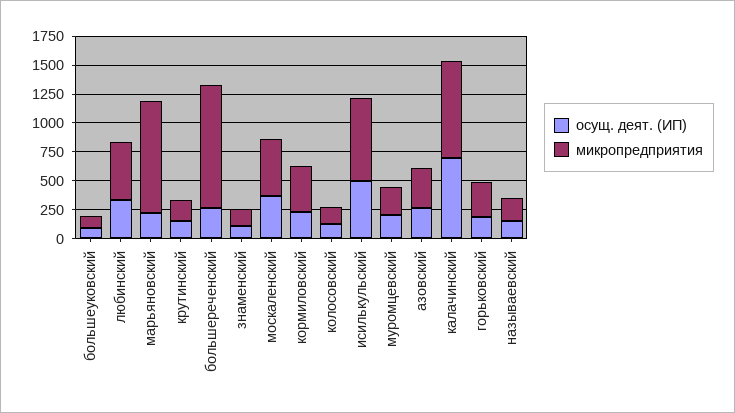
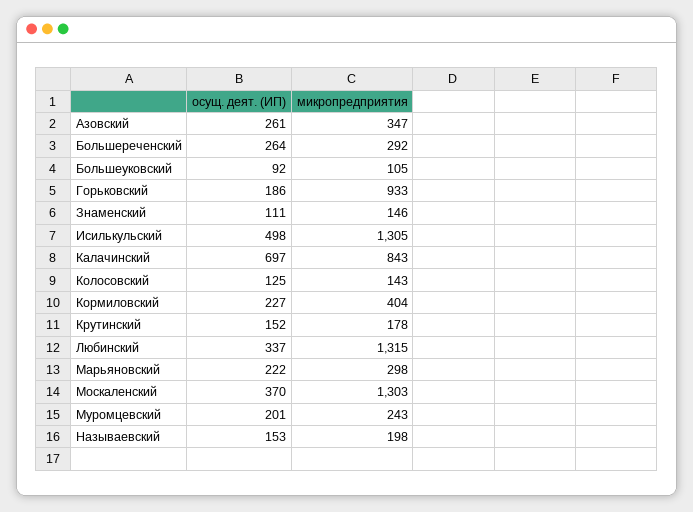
микропредприятия, любинский: 500 -> 1315
микропредприятия, марьяновский: 1000 -> 298
микропредприятия, большереченский: 1000 -> 292
микропредприятия, москаленский: 500 -> 1303
микропредприятия, исилькульский: 750 -> 1305
микропредприятия, горьковский: 250 -> 933

